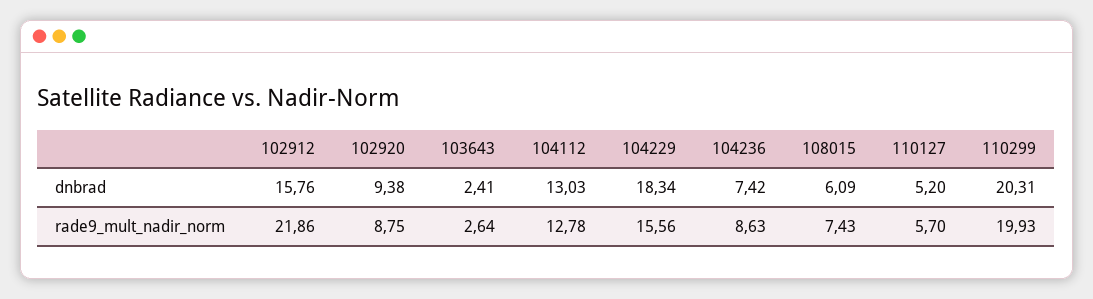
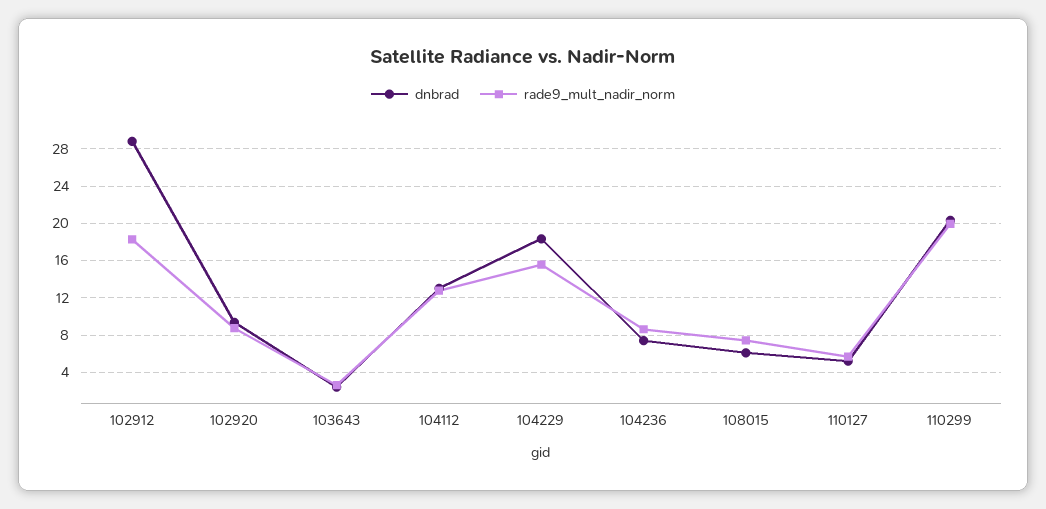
dnbrad, 102912: 15.76 -> 29
rade9_mult_nadir_norm, 102912: 21.86 -> 18

